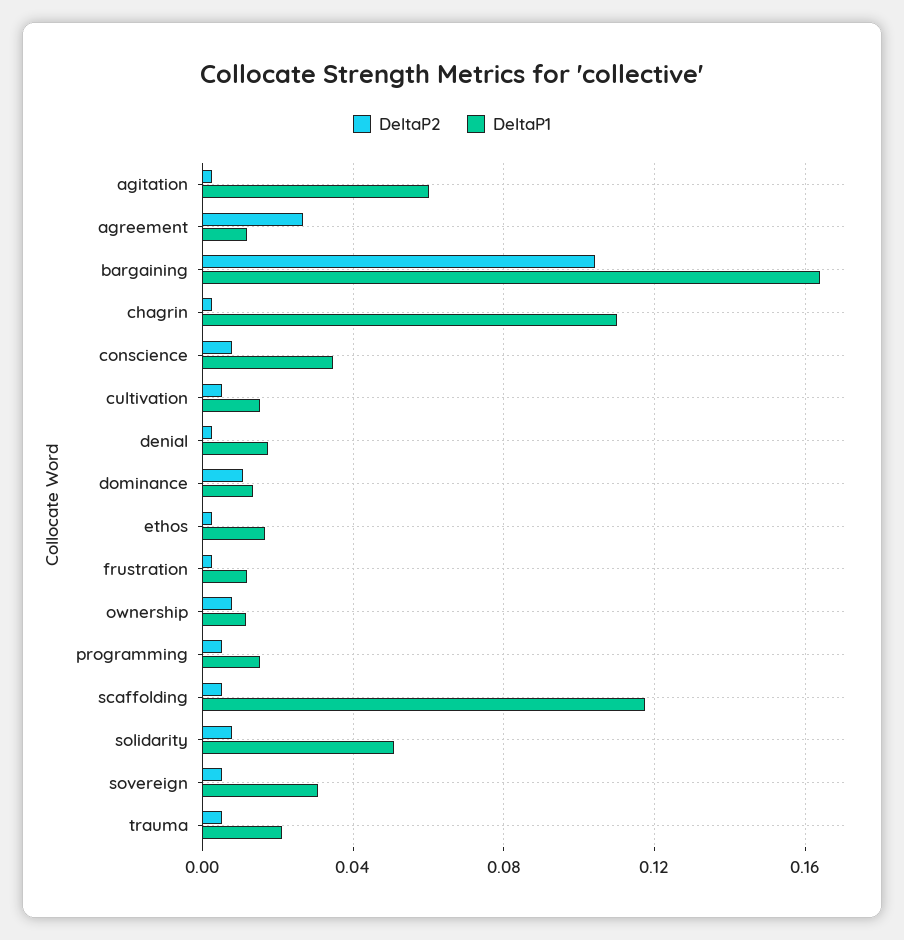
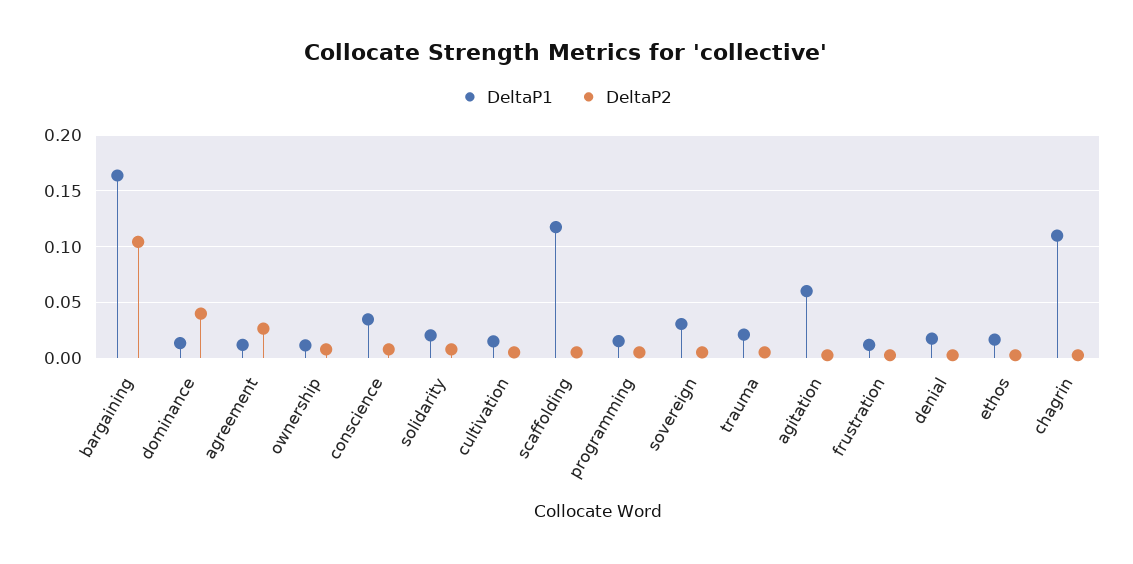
DeltaP2, dominance: 0.01 -> 0.04
DeltaP1, solidarity: 0.05 -> 0.02

